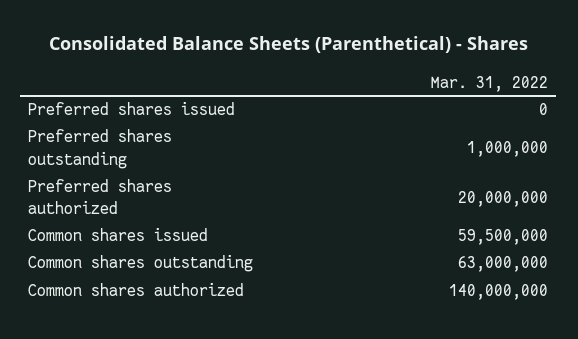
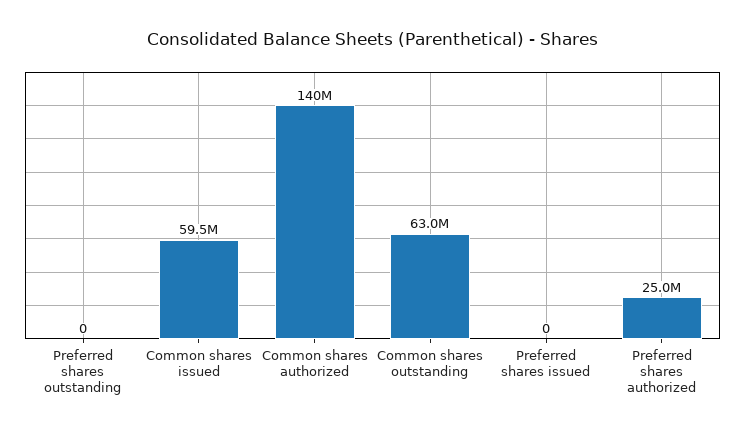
Preferred shares outstanding: 1000000 -> 0
Preferred shares authorized: 20000000 -> 25000000

